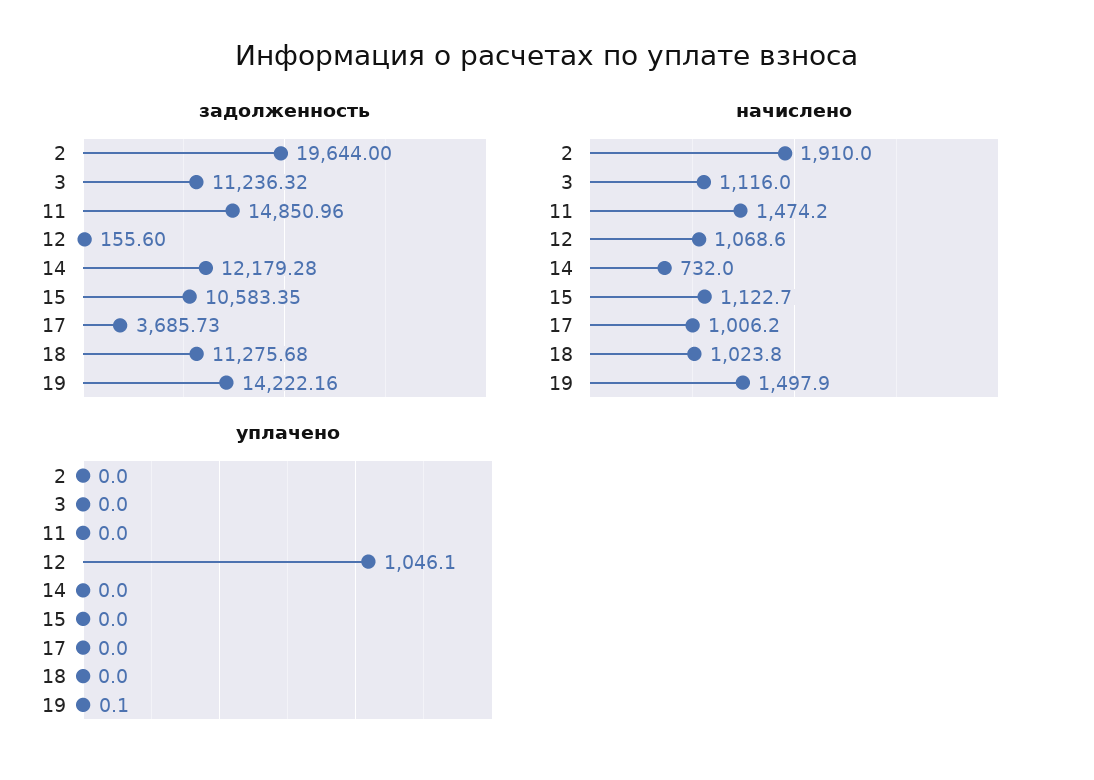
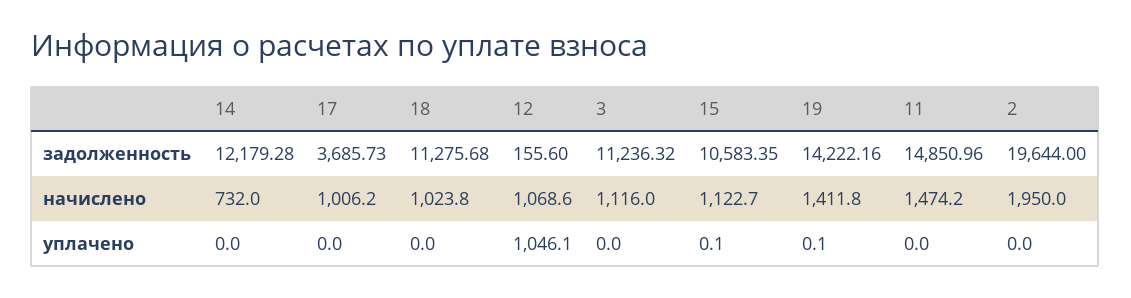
начислено, 2: 1910 -> 1950
начислено, 19: 1497.9 -> 1411.8
уплачено, 15: 0 -> 0.1

